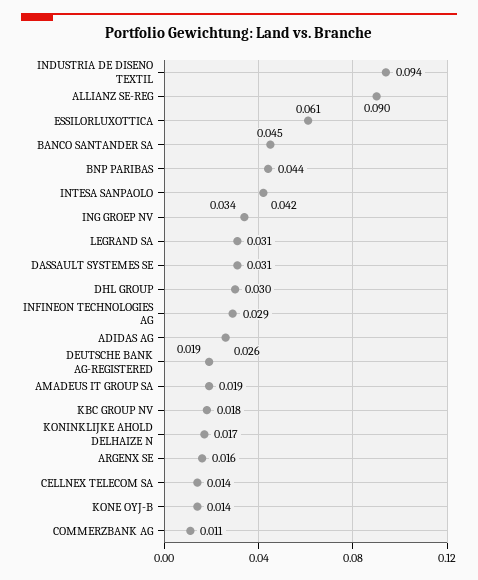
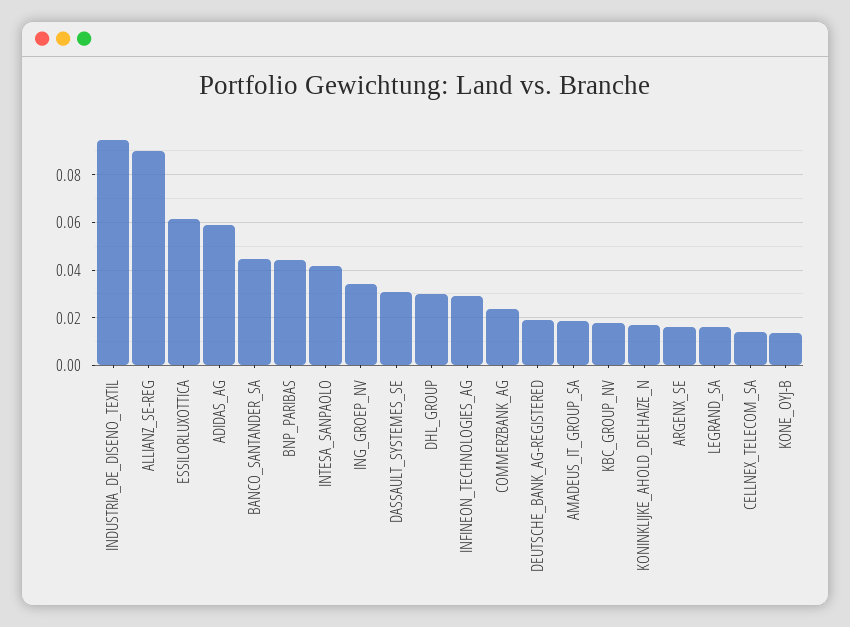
LEGRAND SA: 0.031 -> 0.015
ADIDAS AG: 0.026 -> 0.06
COMMERZBANK AG: 0.011 -> 0.025

